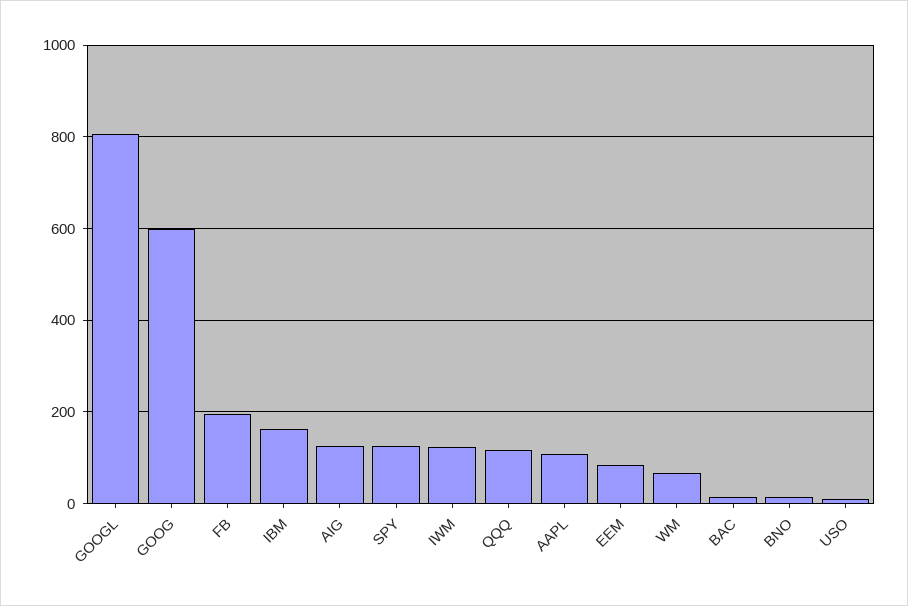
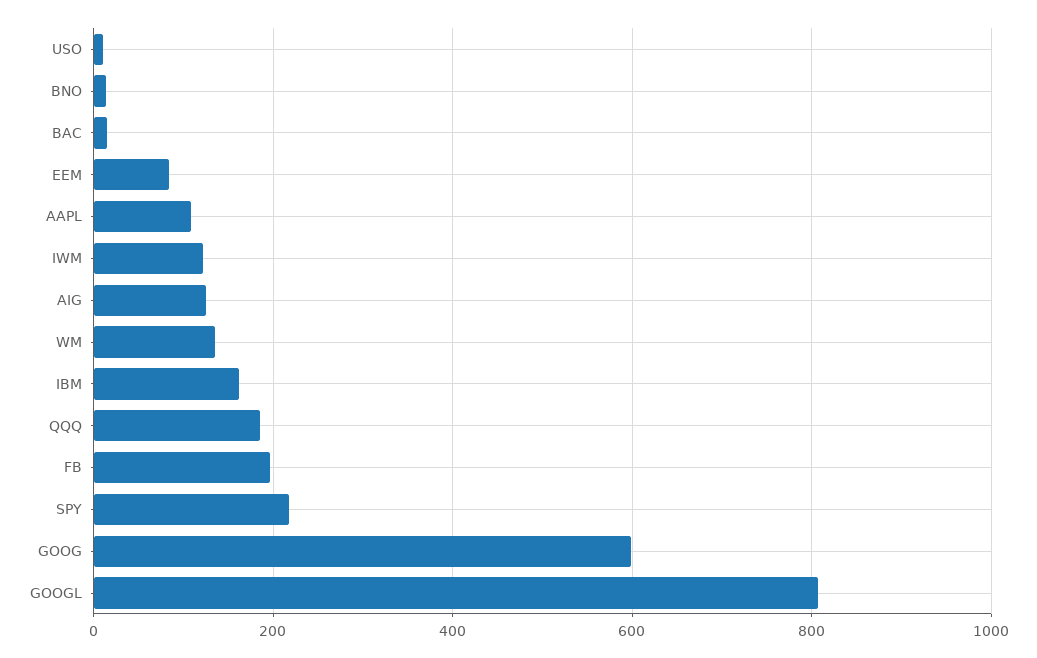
SPY: 120 -> 220
QQQ: 120 -> 180
WM: 60 -> 140

